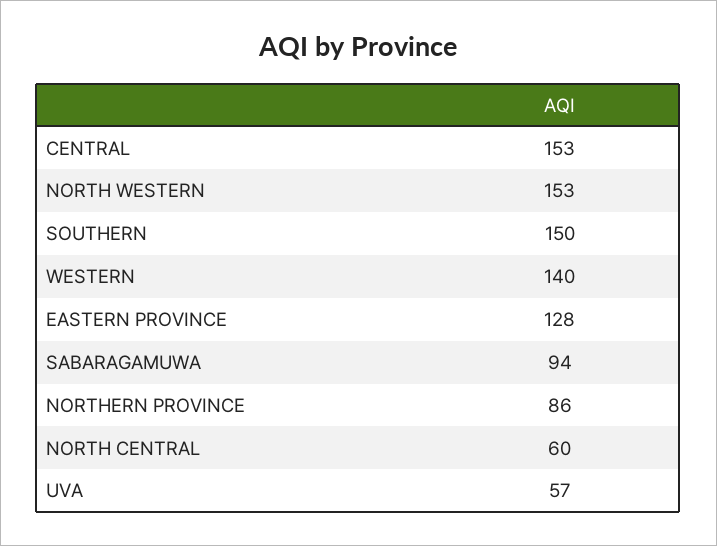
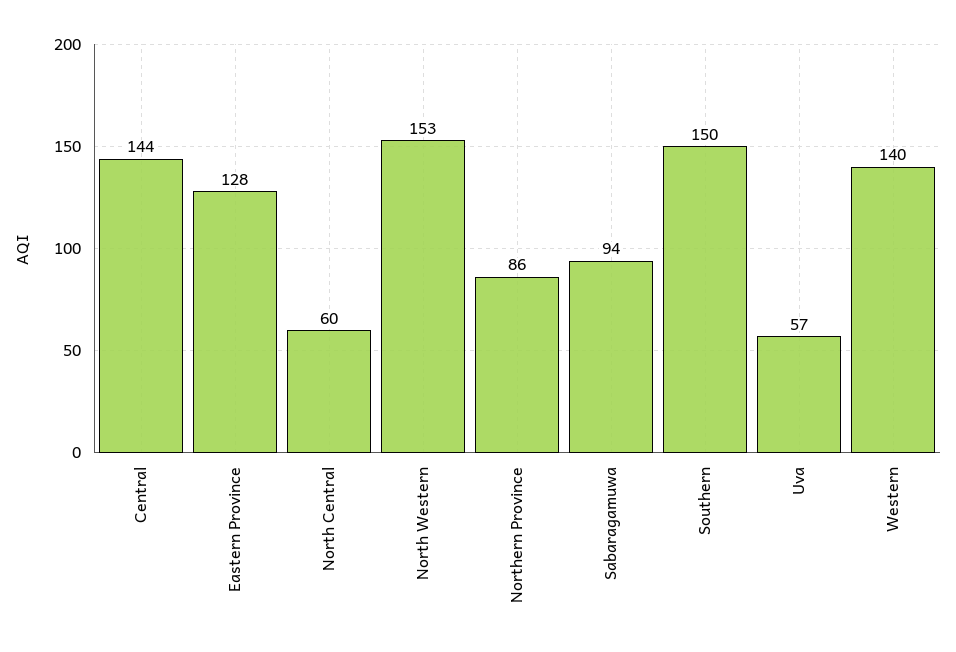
CENTRAL: 153 -> 144

